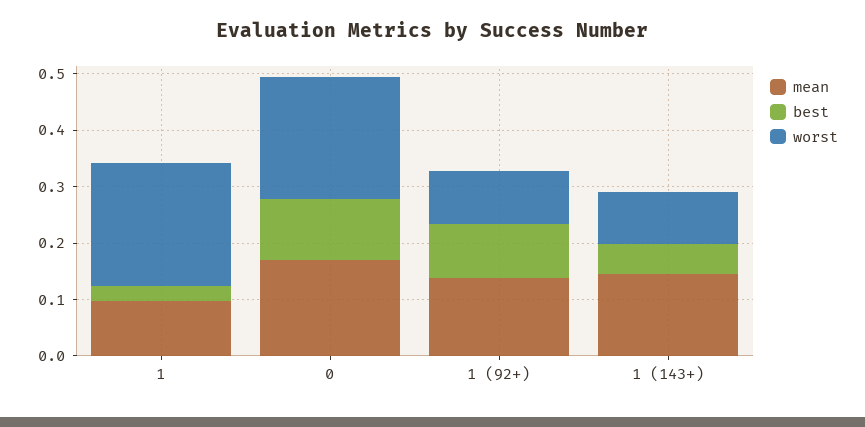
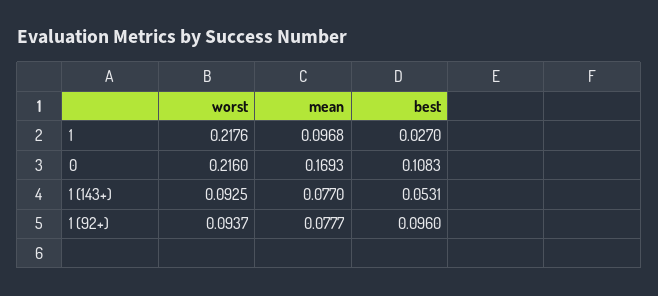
mean, 1 (92+): 0.14 -> 0.0777
mean, 1 (143+): 0.14 -> 0.077

